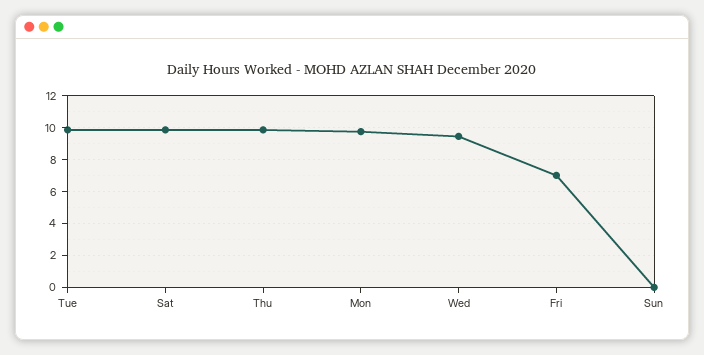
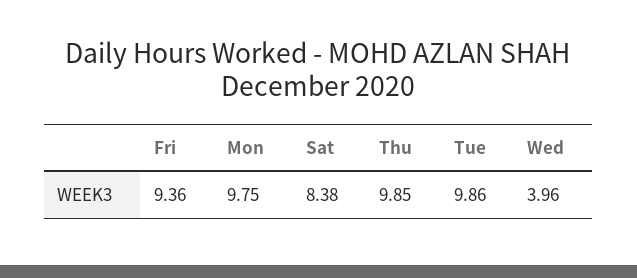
Sat: 10 -> 8.38
Wed: 9.5 -> 3.96
Fri: 7 -> 9.36
Sun: 0 -> none

